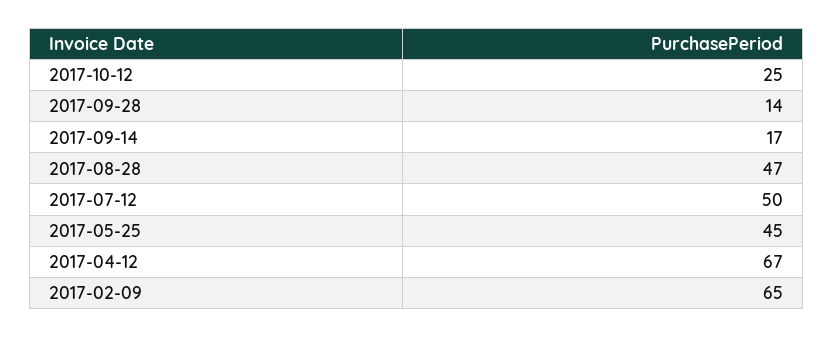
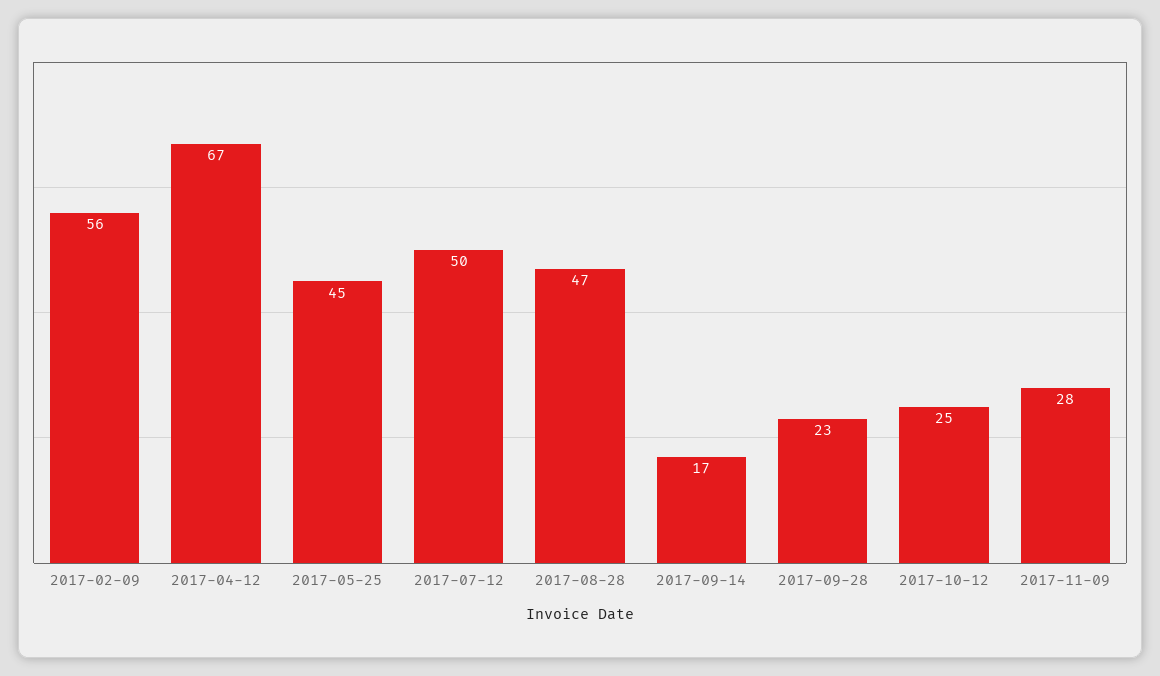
2017-09-28: 14 -> 23
2017-02-09: 65 -> 56
2017-11-09: none -> 28

